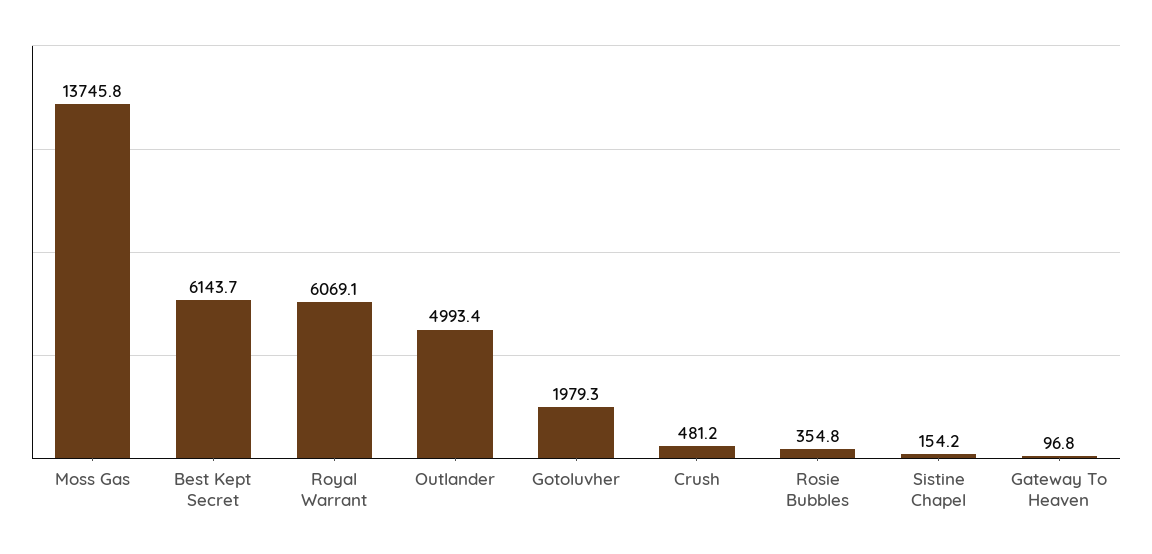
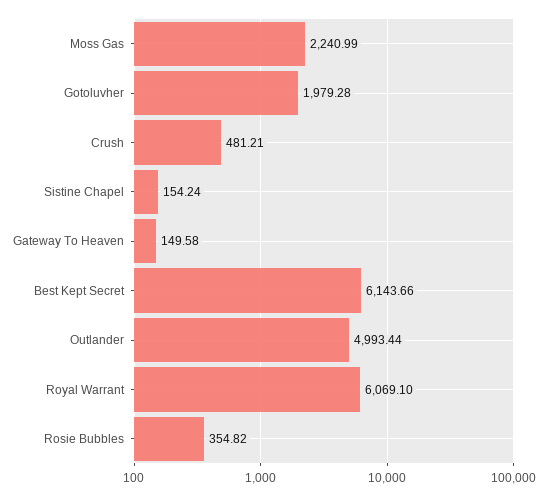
Moss Gas: 13745.8 -> 2240.99
Gateway To Heaven: 96.8 -> 149.58

